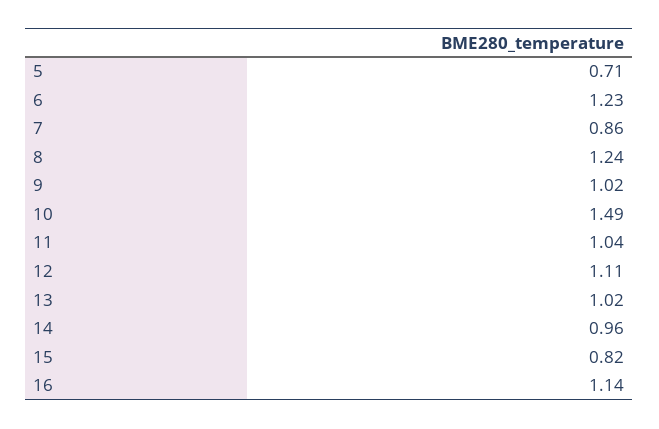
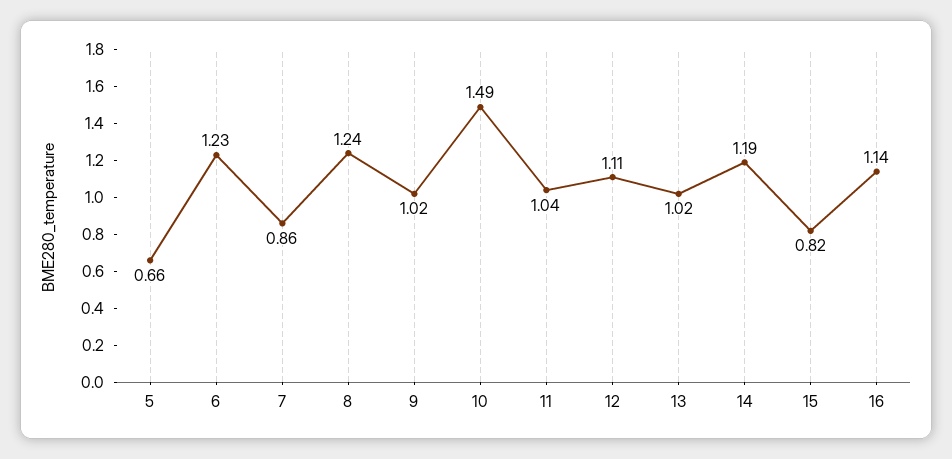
5: 0.71 -> 0.66
14: 0.96 -> 1.19

